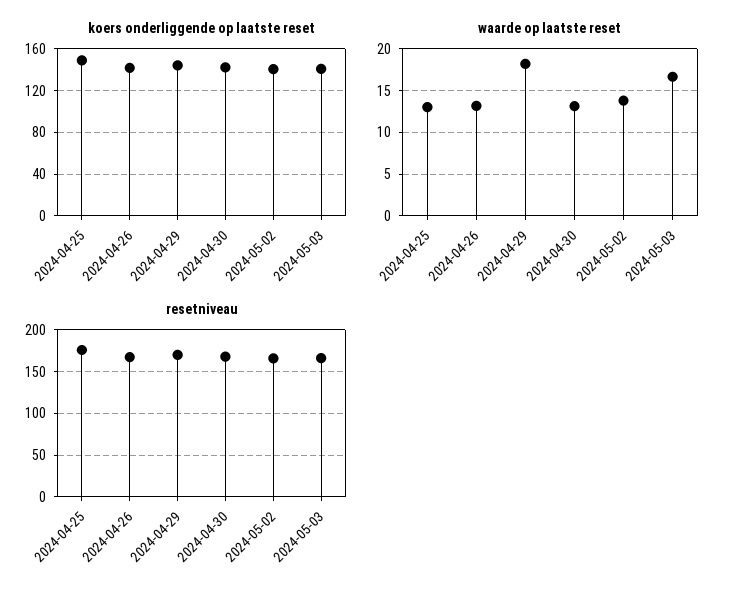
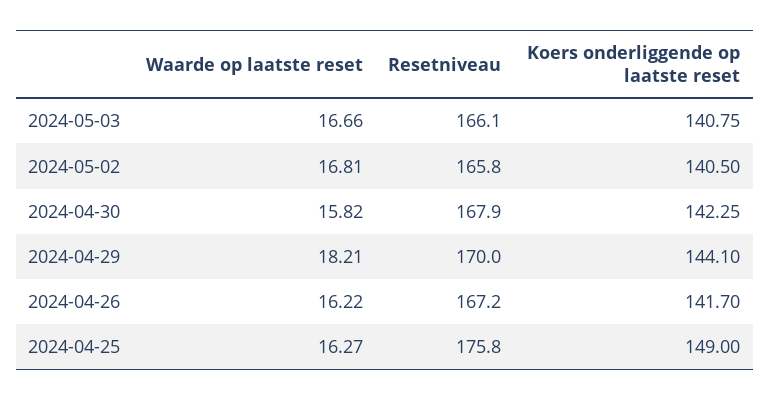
waarde op laatste reset, 2024-04-25: 13 -> 16.27
waarde op laatste reset, 2024-04-26: 13 -> 16.22
waarde op laatste reset, 2024-04-30: 13 -> 15.82
waarde op laatste reset, 2024-05-02: 14 -> 16.81

